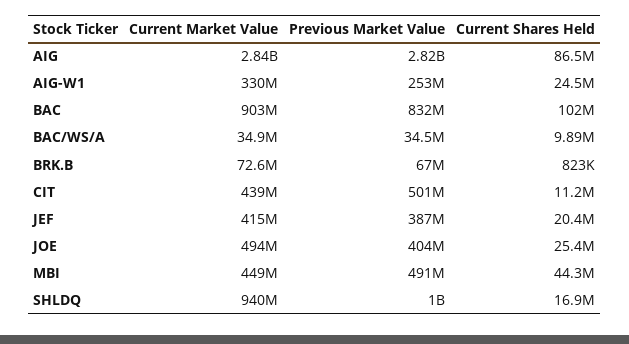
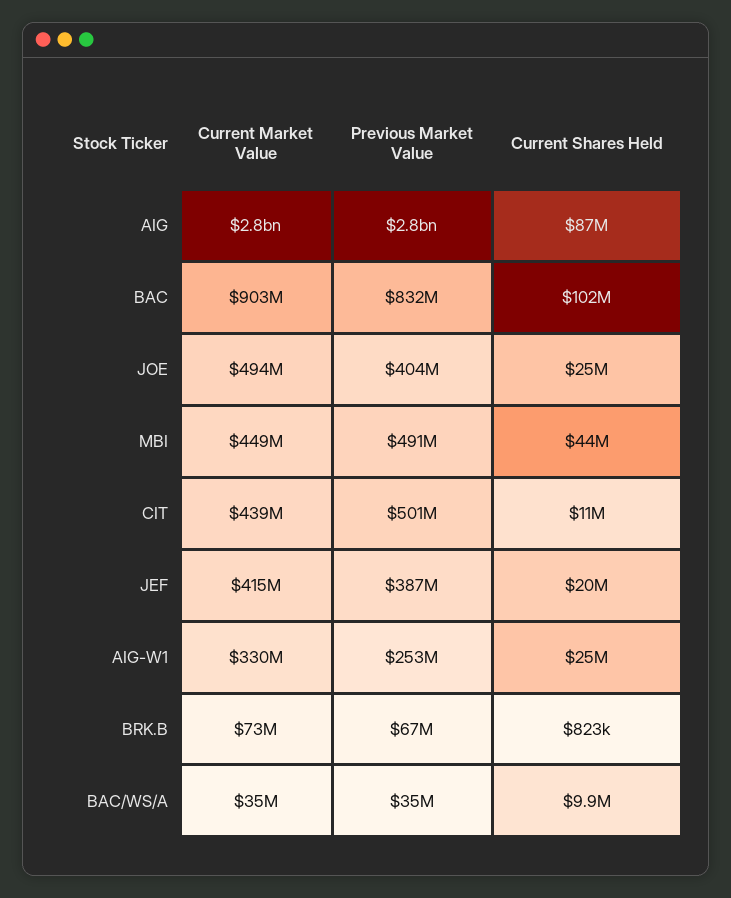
Current Market Value, SHLDQ: 940000000 -> none
Previous Market Value, SHLDQ: 1000000000 -> none
Current Shares Held, SHLDQ: 16900000 -> none

